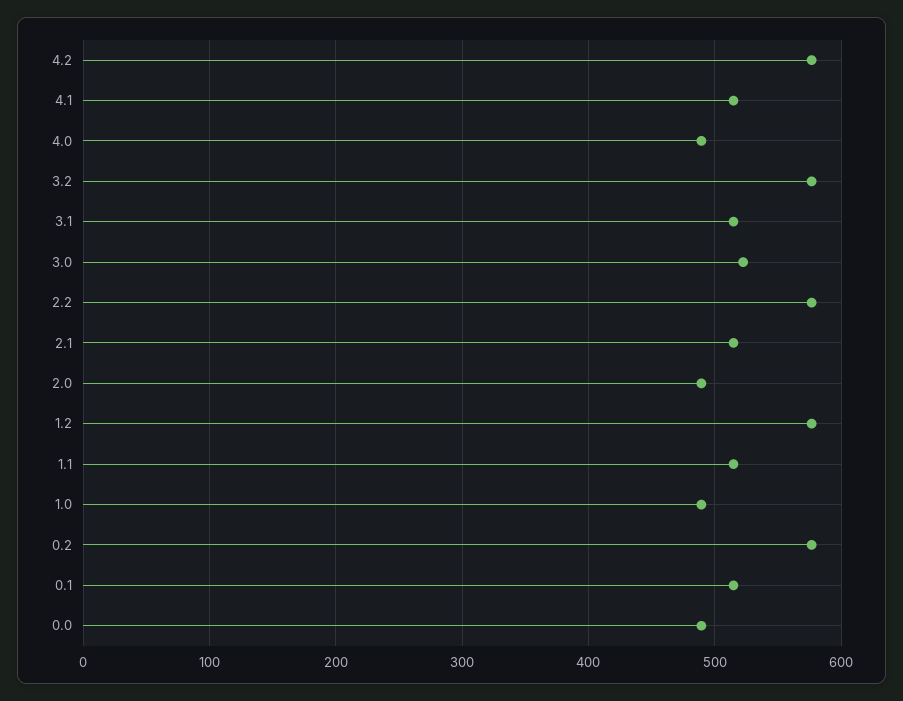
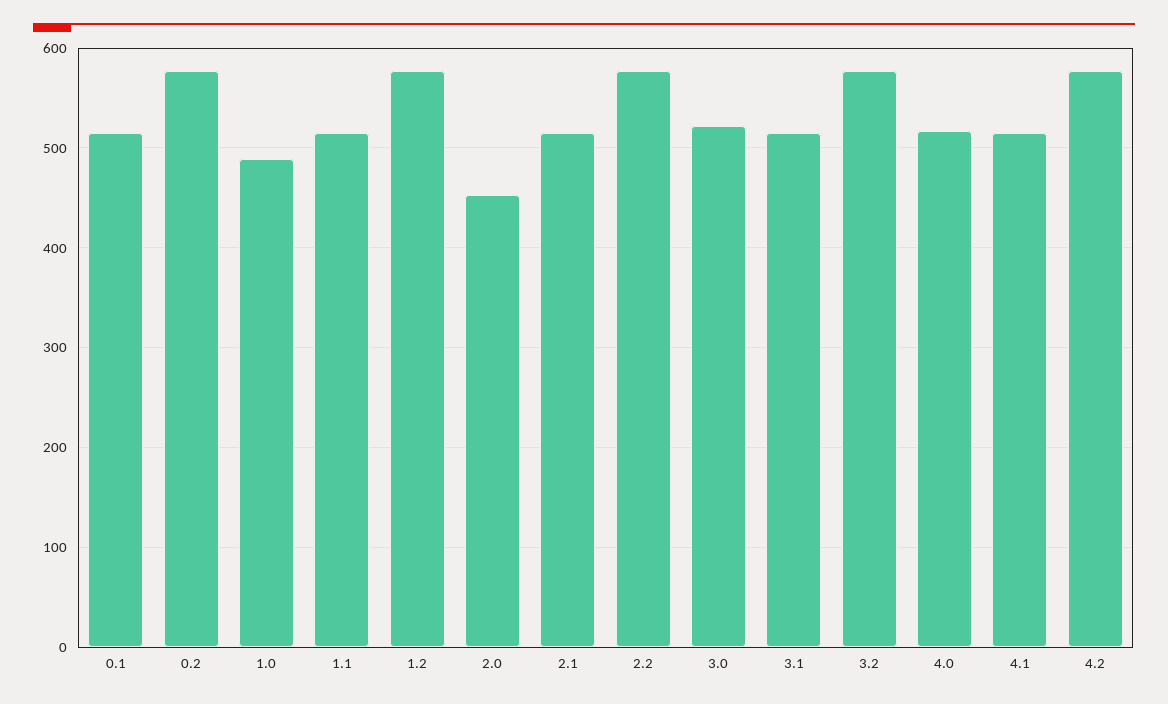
4.0: 490 -> 520
2.0: 490 -> 450
0.0: 490 -> none

